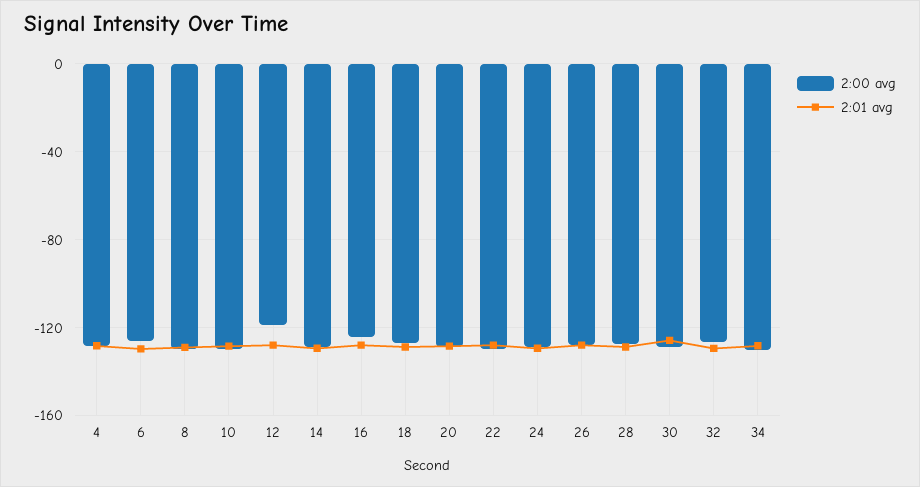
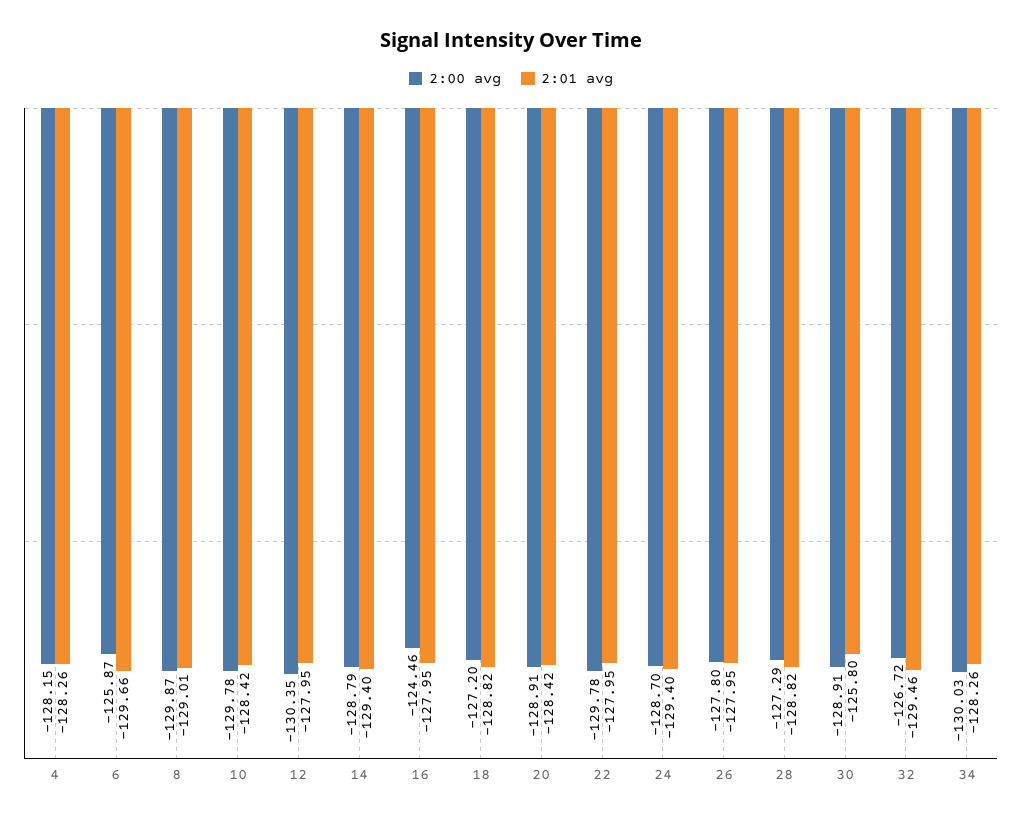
2:00 avg, 12: -120 -> -130.35

